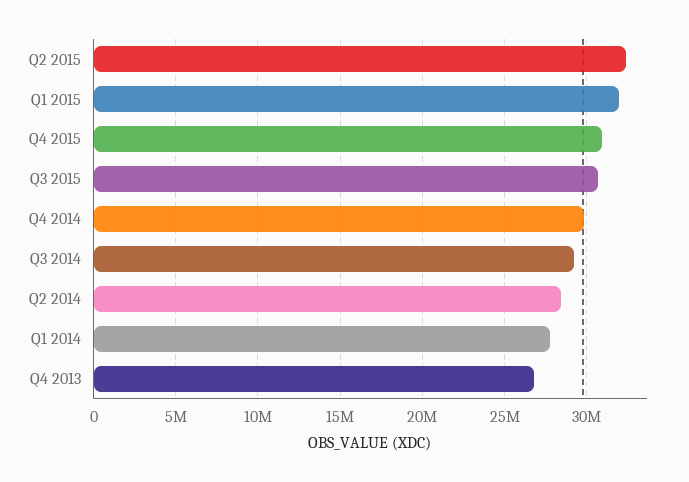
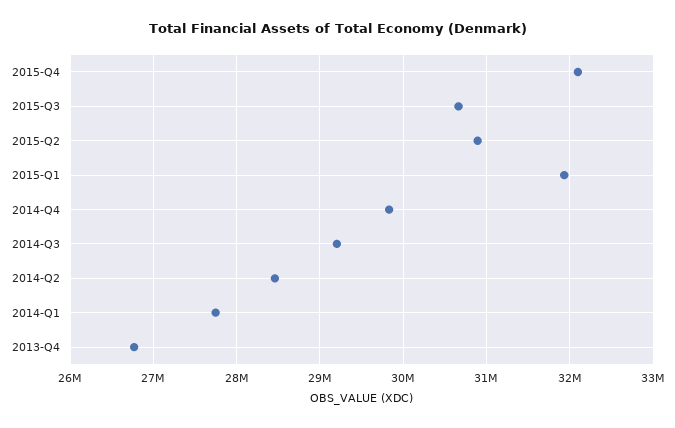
Q2 2015: 32500000 -> 30900000
Q4 2015: 31000000 -> 32100000

